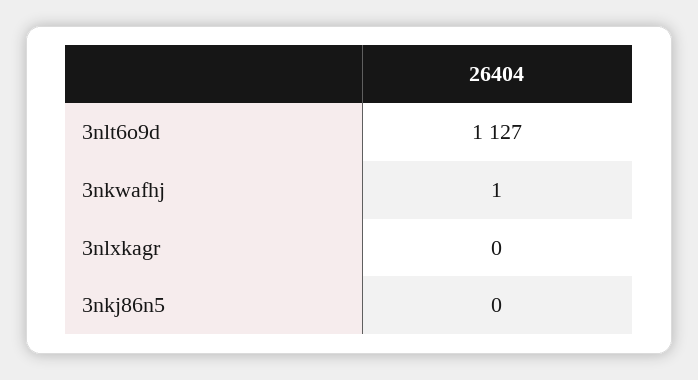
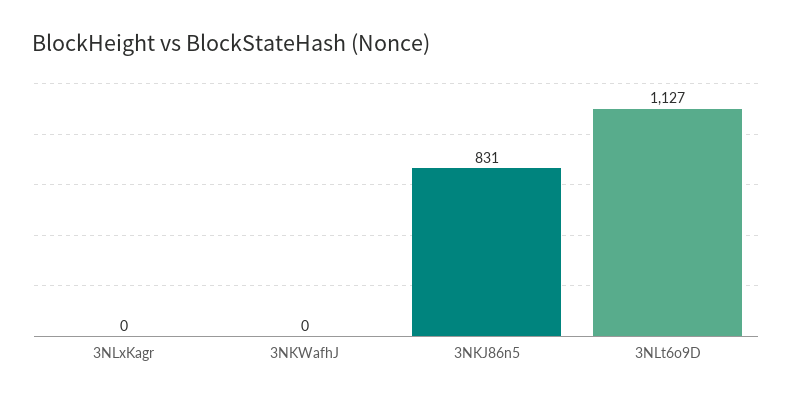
3nkwafhj: 1 -> 0
3nkj86n5: 0 -> 831

